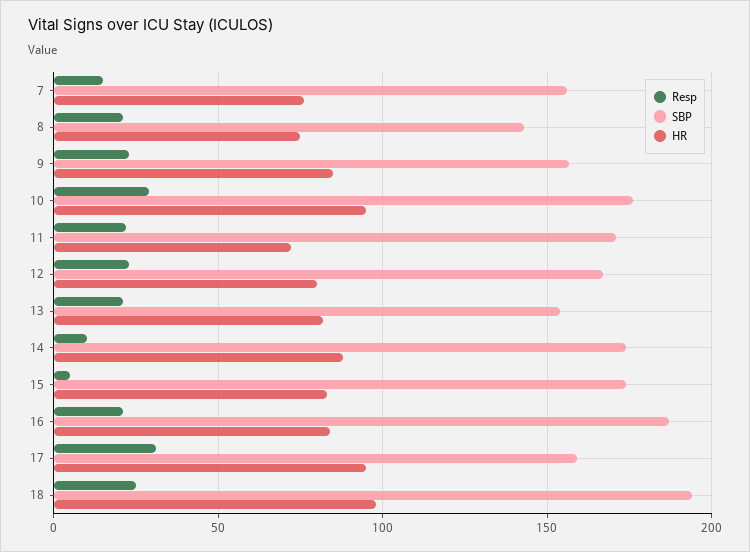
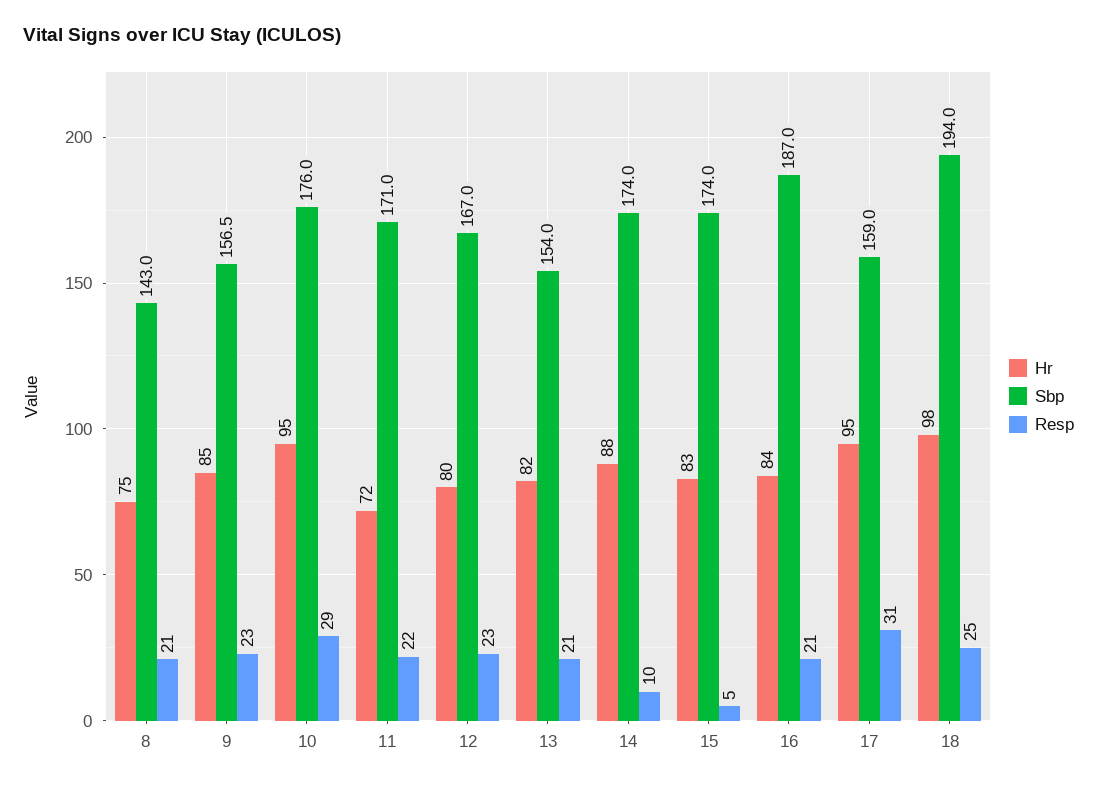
Resp, 7: 15 -> none
SBP, 7: 155 -> none
HR, 7: 75 -> none

